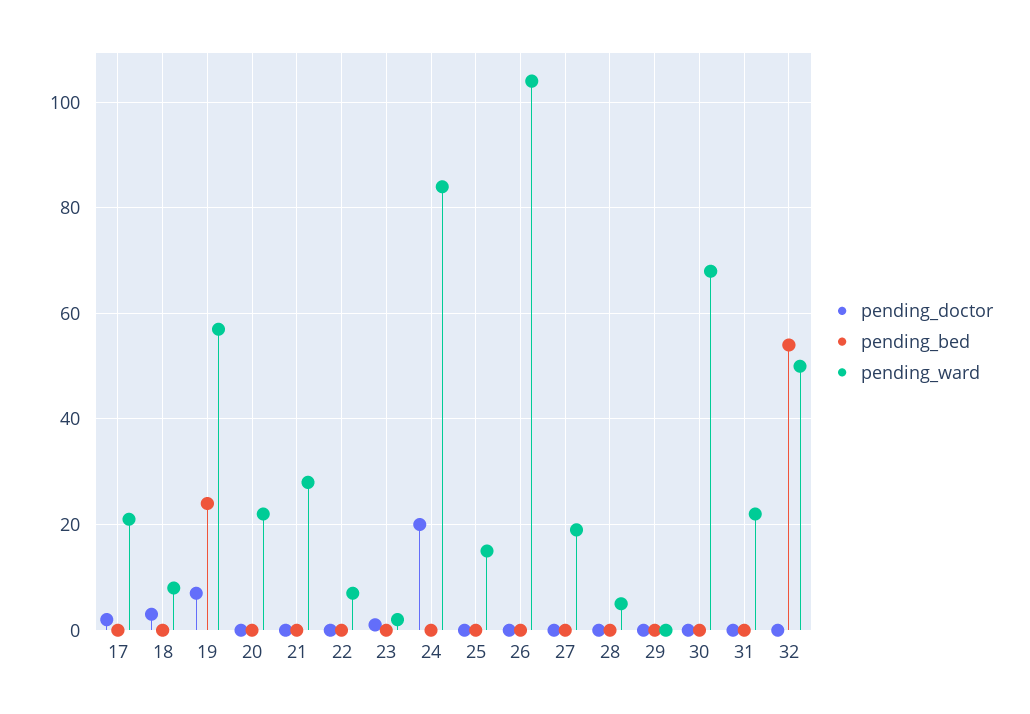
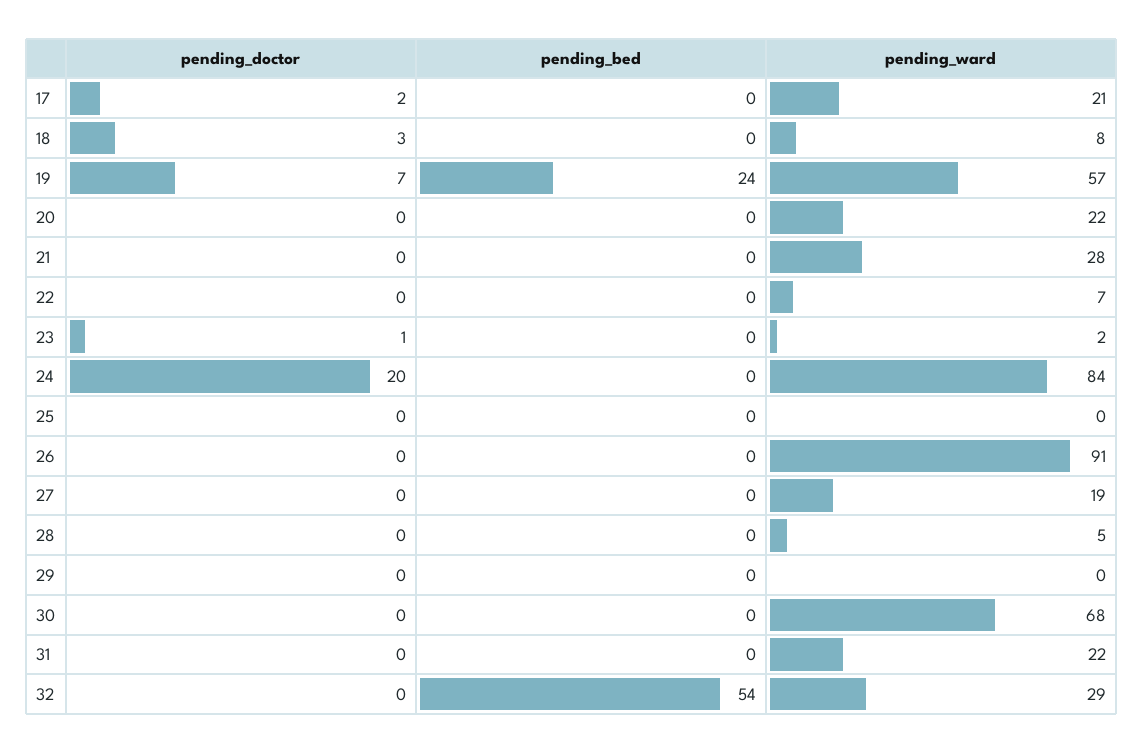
pending_ward, 25: 15 -> 0
pending_ward, 26: 105 -> 91
pending_ward, 32: 50 -> 29

